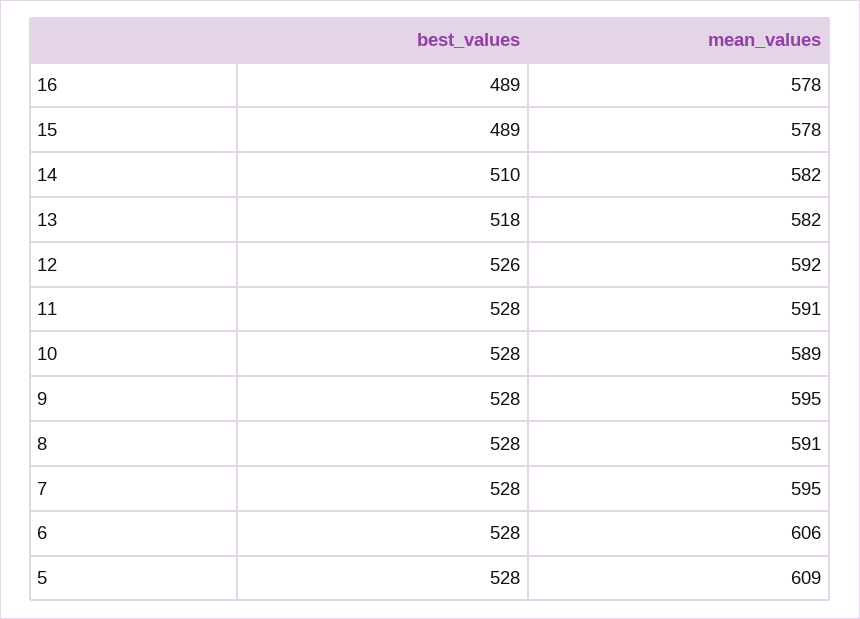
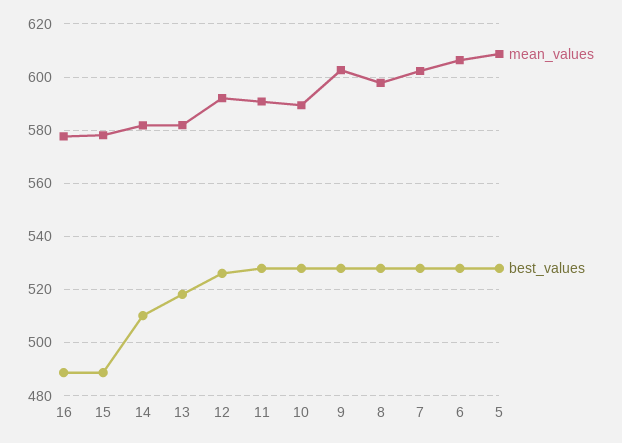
mean_values, 9: 595 -> 602.5
mean_values, 8: 591 -> 597.5
mean_values, 7: 595 -> 602.5

